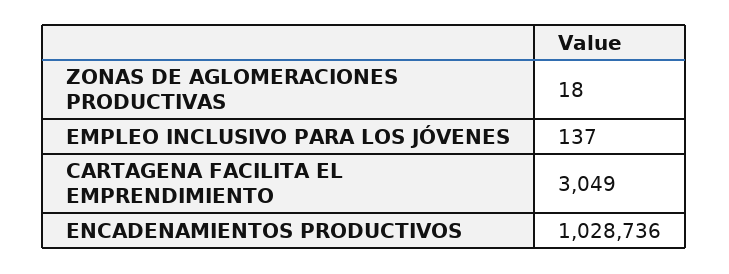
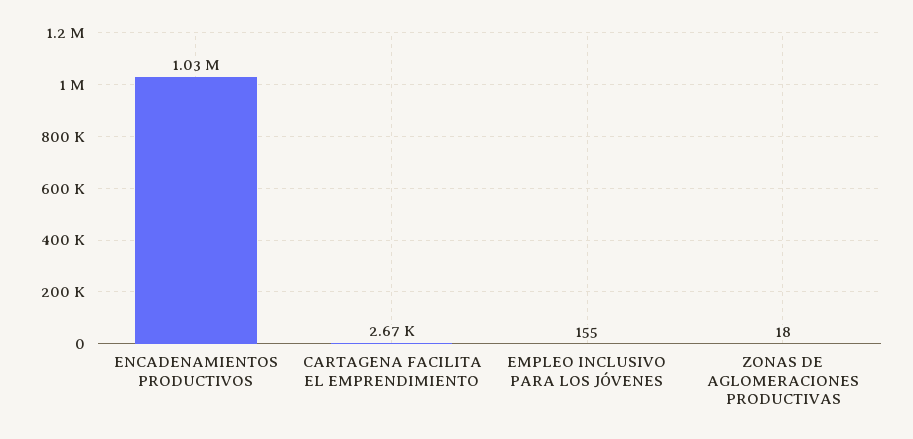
EMPLEO INCLUSIVO PARA LOS JÓVENES: 137 -> 155
CARTAGENA FACILITA EL EMPRENDIMIENTO: 3049 -> 2670

